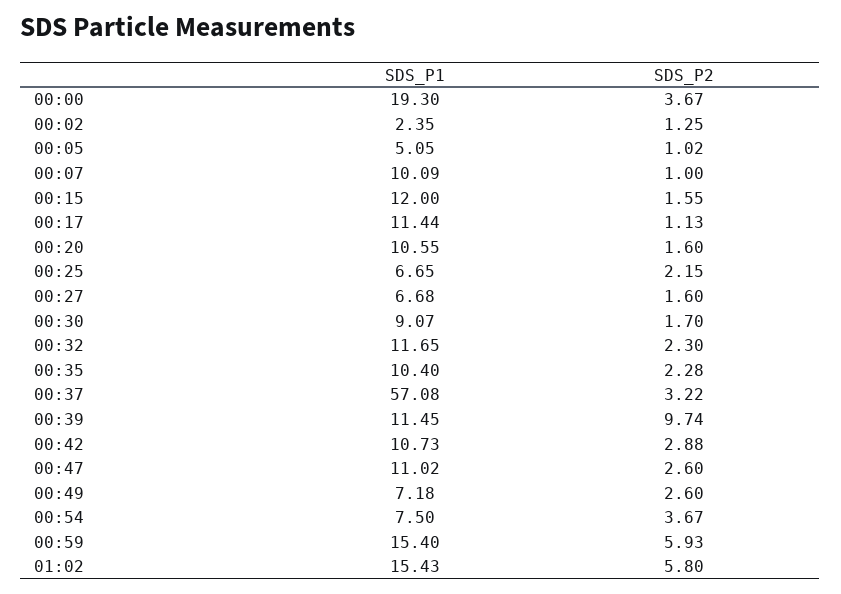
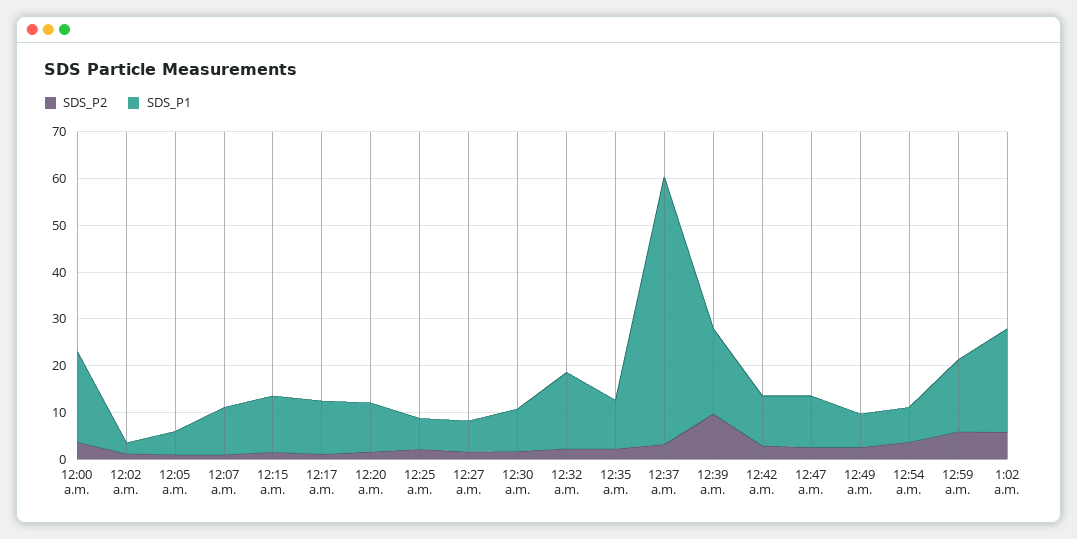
SDS_P1, 00:32: 11.65 -> 16
SDS_P1, 00:39: 11.45 -> 18
SDS_P1, 01:02: 15.43 -> 22

